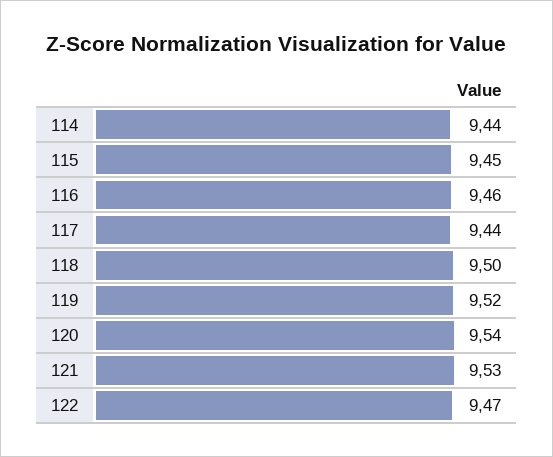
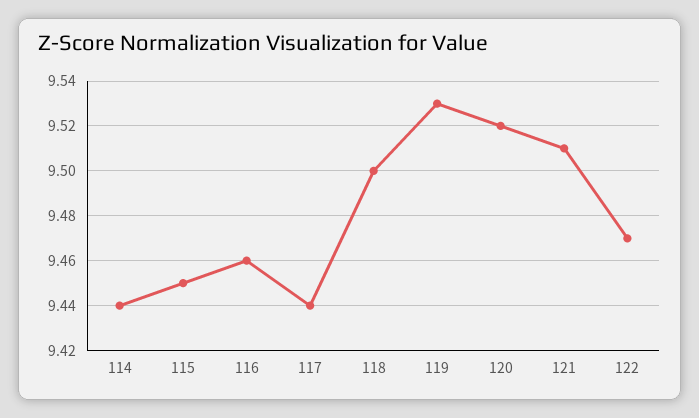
119: 9.52 -> 9.53
120: 9.54 -> 9.52
121: 9.53 -> 9.51

